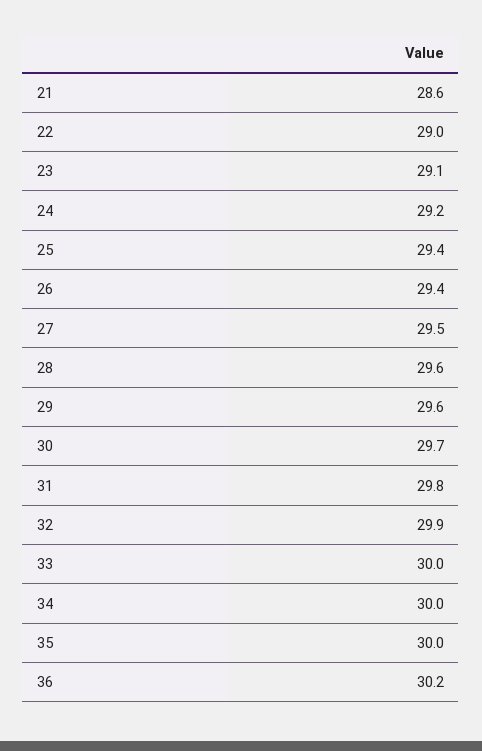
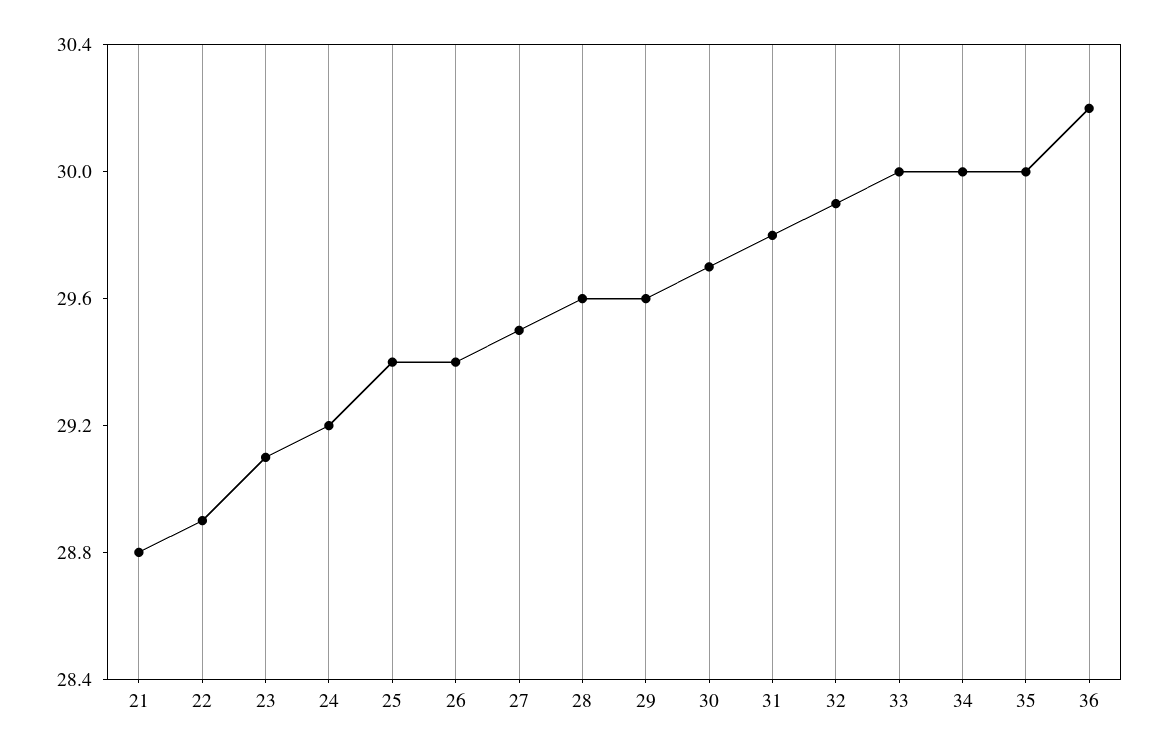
21: 28.6 -> 28.8
22: 29 -> 28.9

